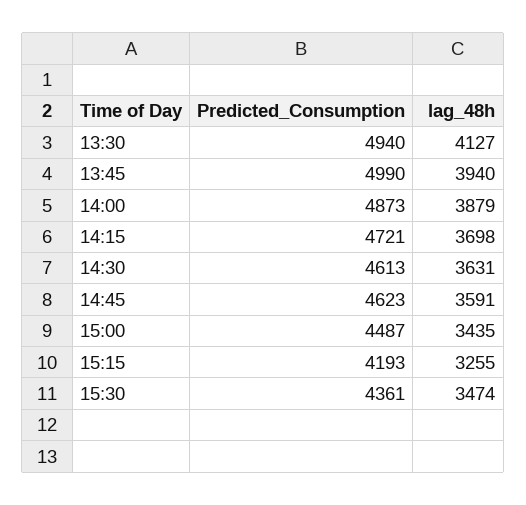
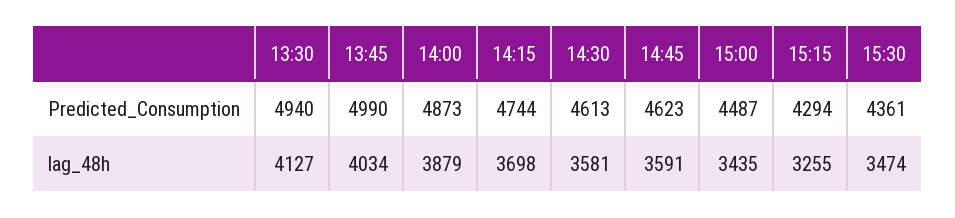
lag_48h, 13:45: 3940 -> 4034
Predicted_Consumption, 14:15: 4721 -> 4744
lag_48h, 14:30: 3631 -> 3581
Predicted_Consumption, 15:15: 4193 -> 4294

